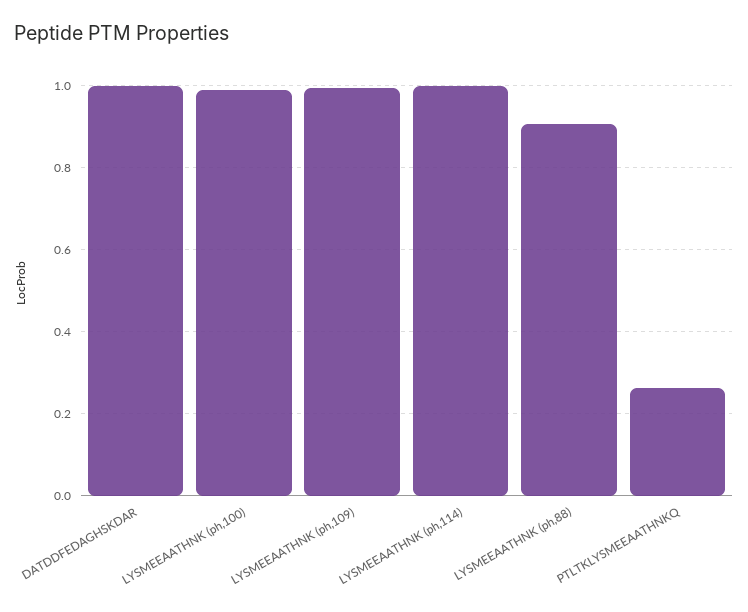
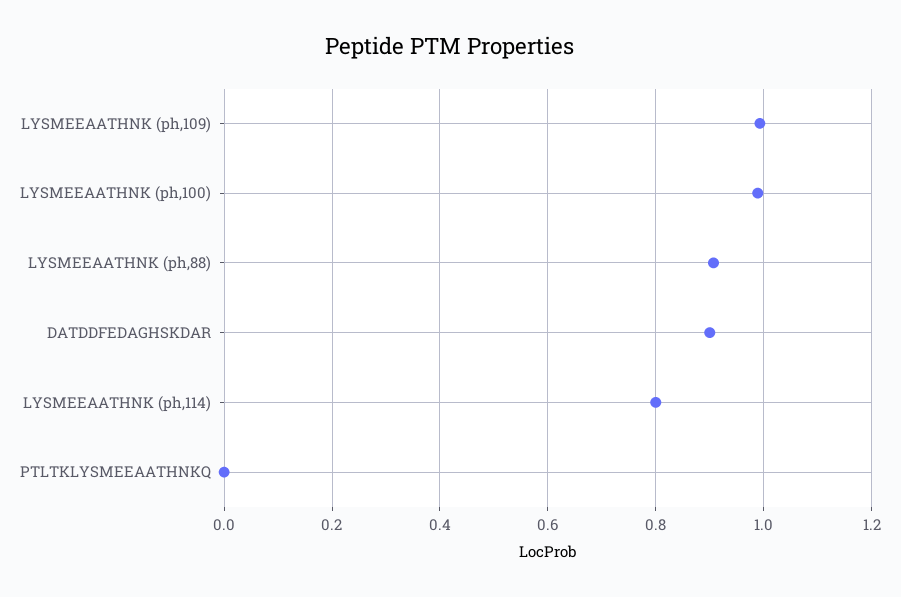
DATDDFEDAGHSKDAR: 1 -> 0.9
LYSMEEAATHNK (ph,114): 1 -> 0.8
PTLTKLYSMEEAATHNKQ: 0.26 -> 0

